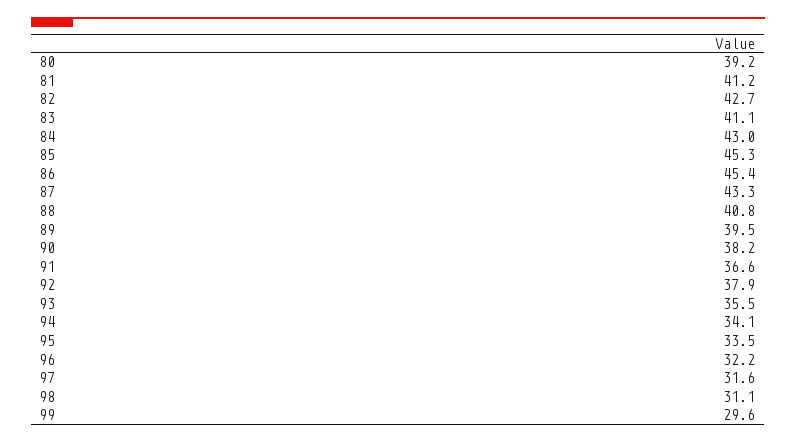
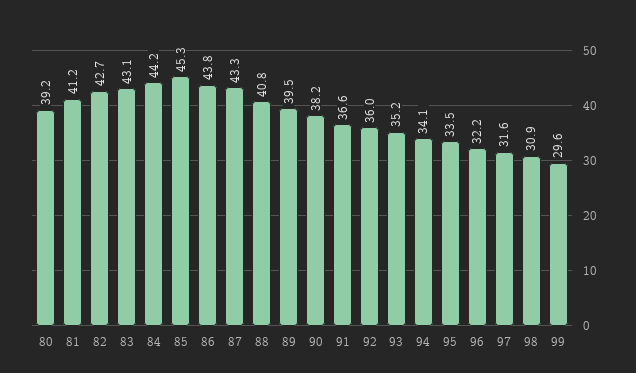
83: 41.1 -> 43.1
84: 43 -> 44.2
86: 45.4 -> 43.8
92: 37.9 -> 36
93: 35.5 -> 35.2
98: 31.1 -> 30.9

